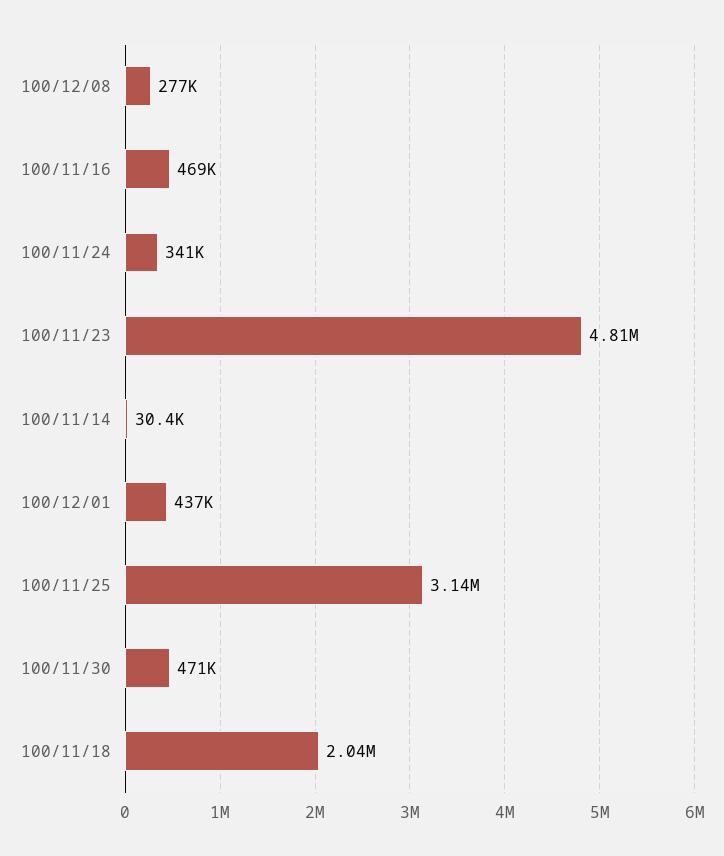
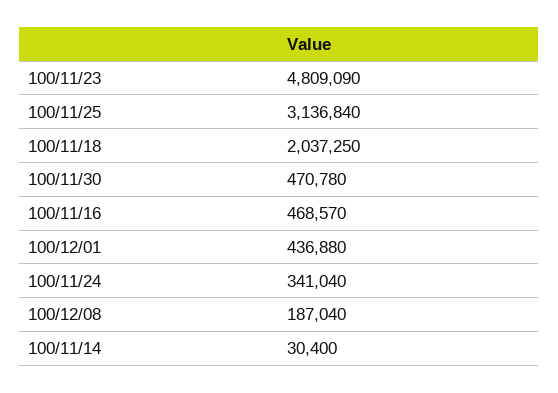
100/12/08: 277000 -> 187040

